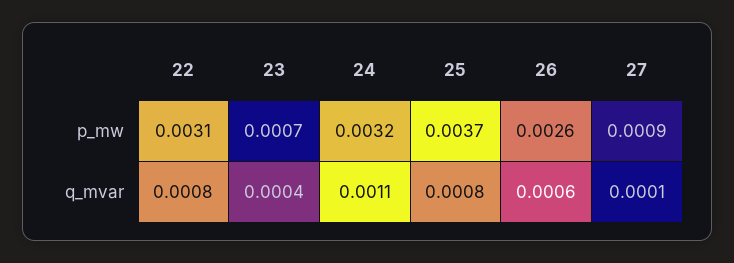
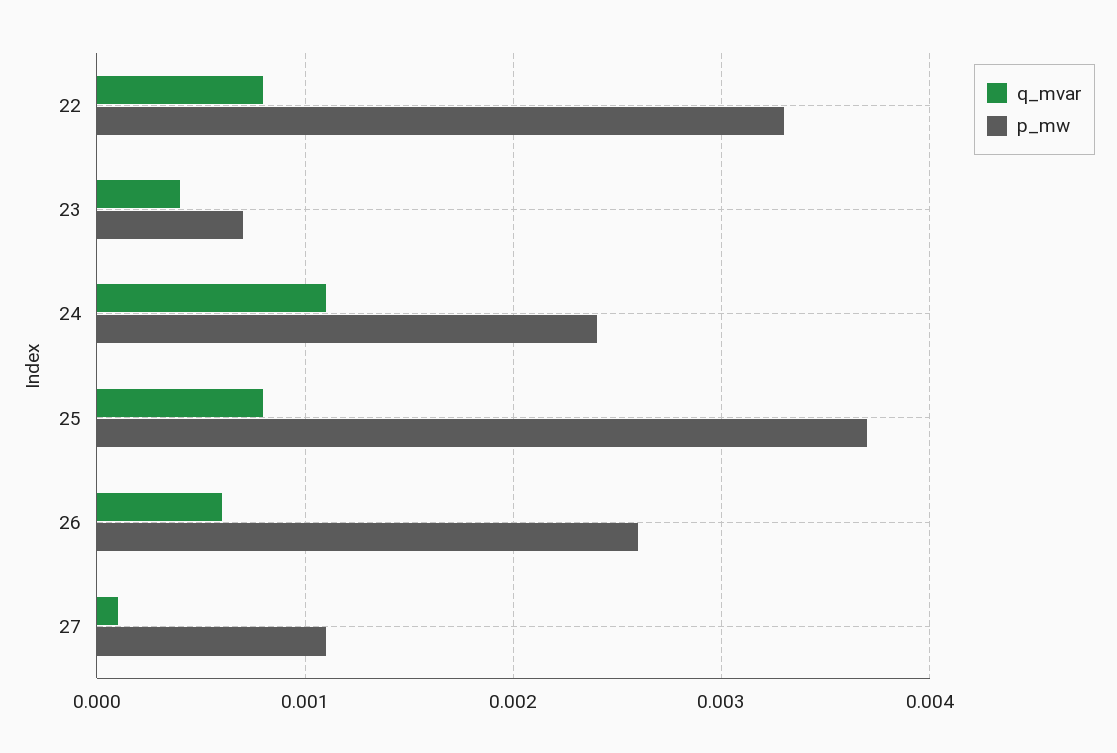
p_mw, 22: 0.0031 -> 0.0033
p_mw, 24: 0.0032 -> 0.0024
p_mw, 27: 0.0009 -> 0.0011

